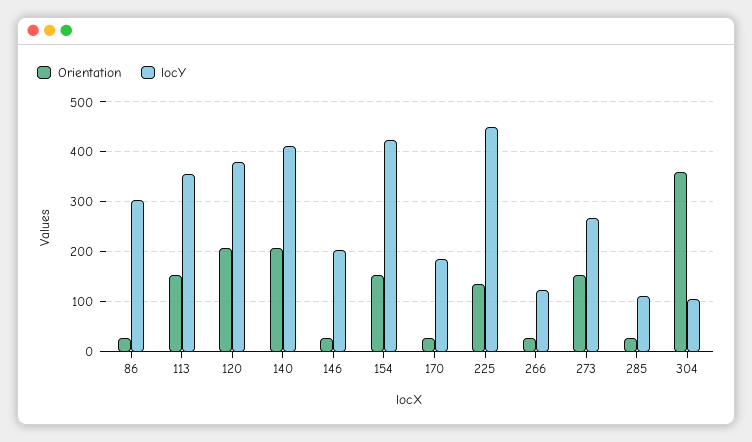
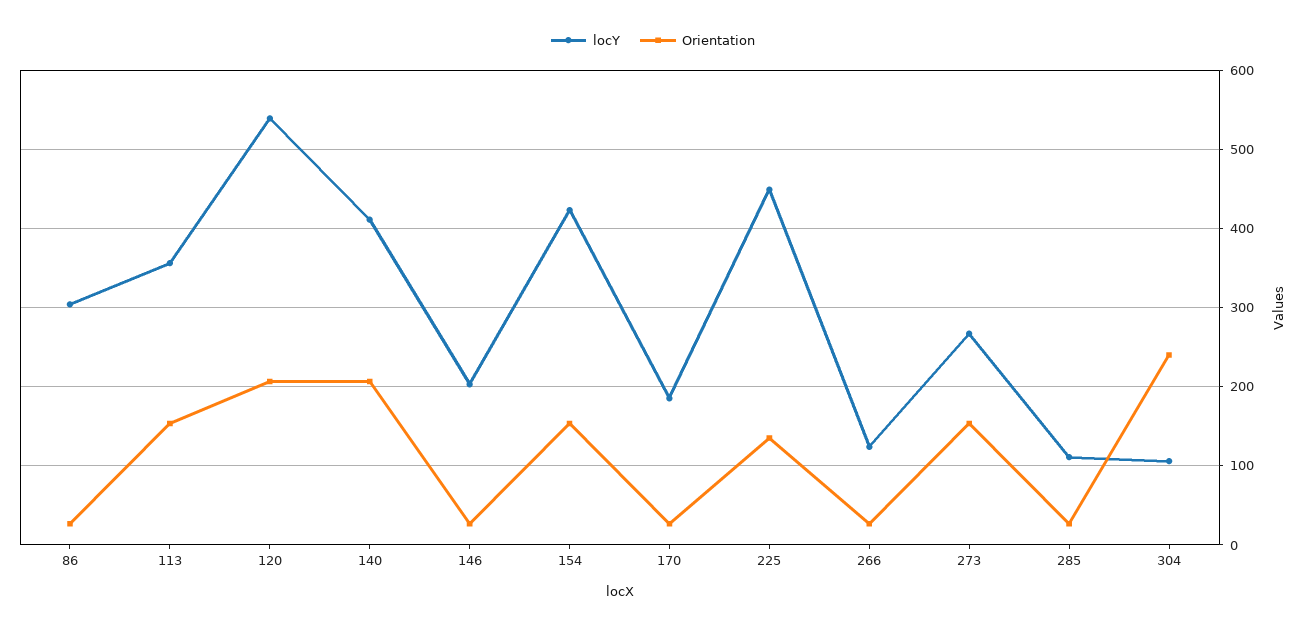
locY, 120: 380 -> 540
Orientation, 304: 360 -> 240

